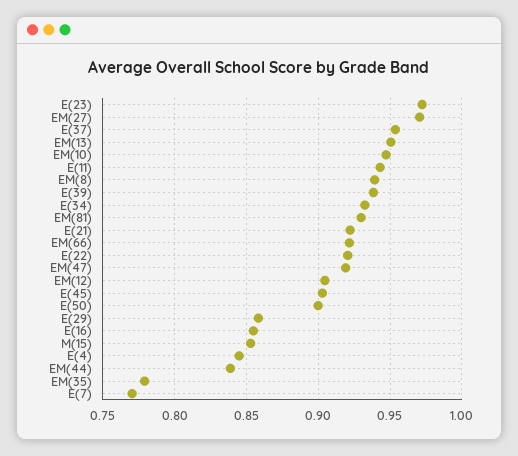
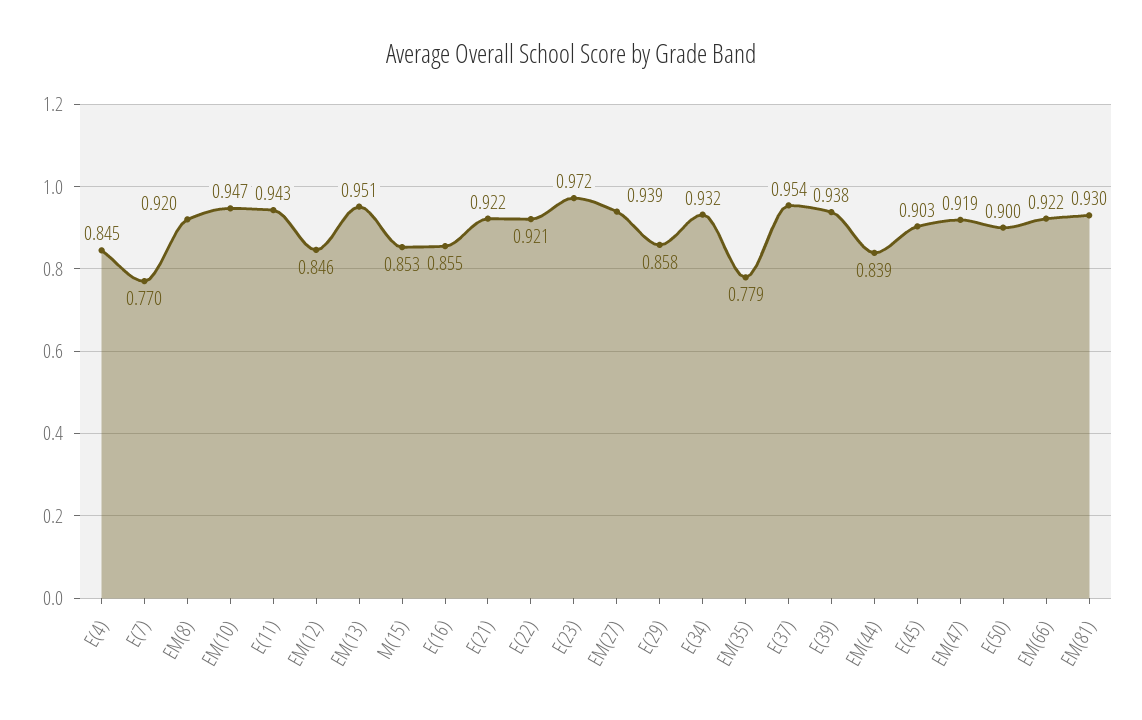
EM(27): 0.97 -> 0.939
EM(8): 0.94 -> 0.92
EM(12): 0.905 -> 0.846

